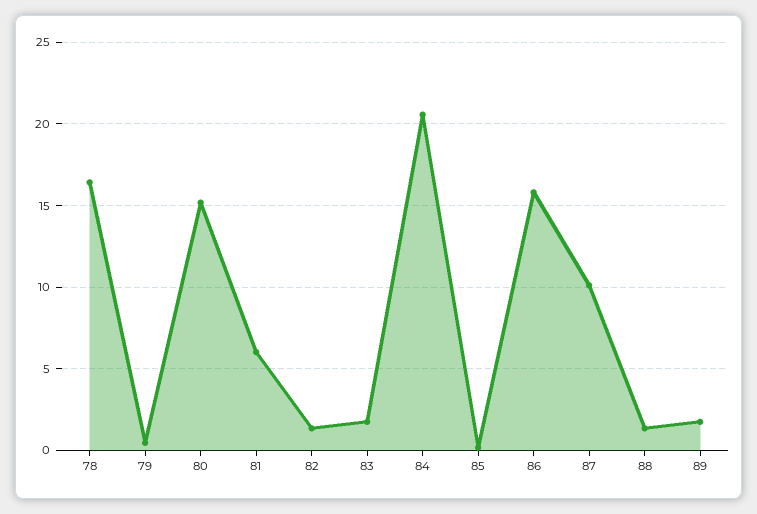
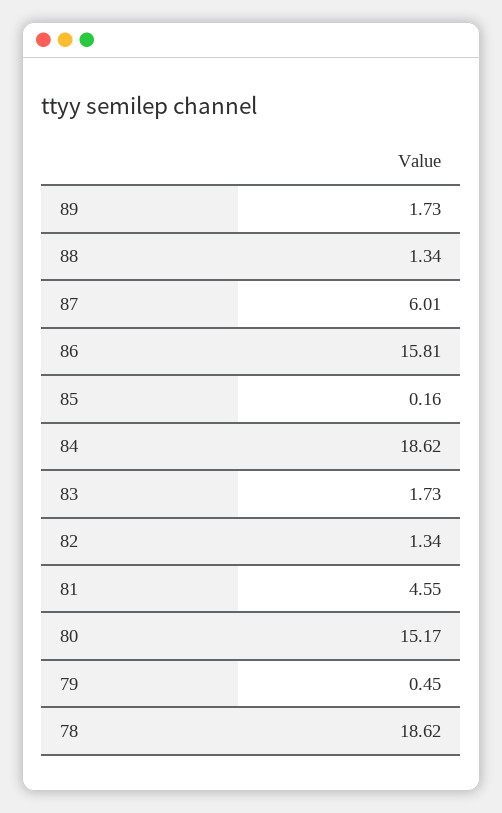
78: 16.5 -> 18.62
81: 6 -> 4.55
84: 20.5 -> 18.62
87: 10 -> 6.01

